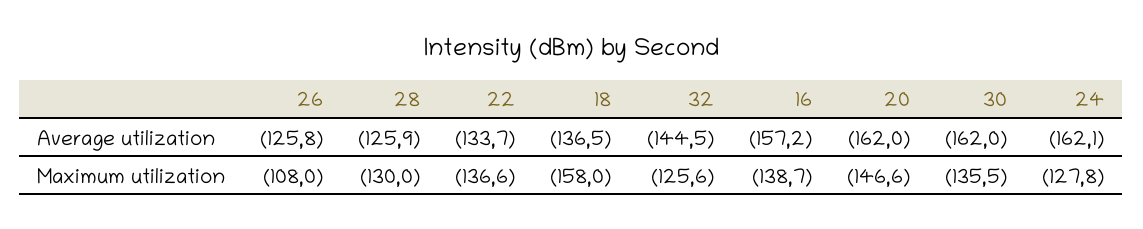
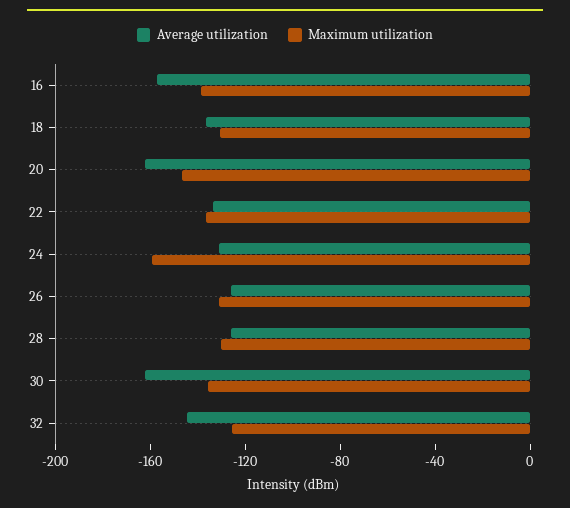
Average utilization, 24: -162.1 -> -130
Maximum utilization, 26: -108 -> -130
Maximum utilization, 18: -158 -> -130
Maximum utilization, 24: -127.8 -> -160

